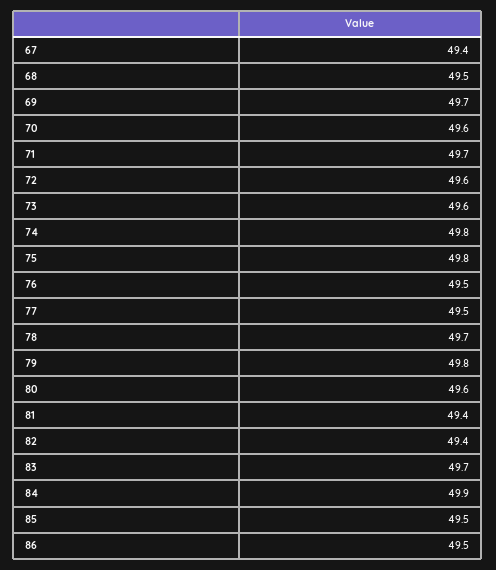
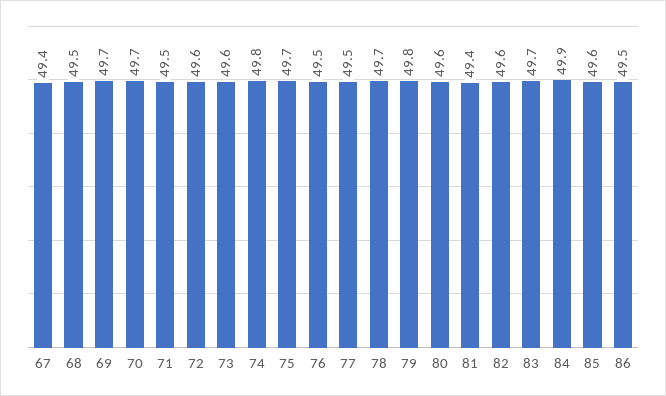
70: 49.6 -> 49.7
71: 49.7 -> 49.5
75: 49.8 -> 49.7
82: 49.4 -> 49.6
85: 49.5 -> 49.6

